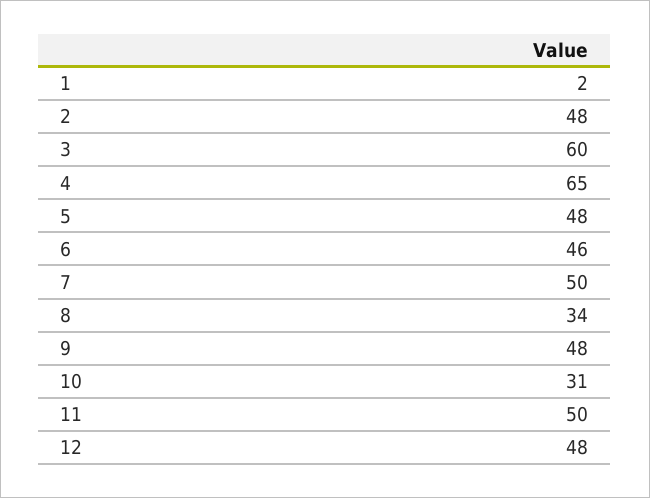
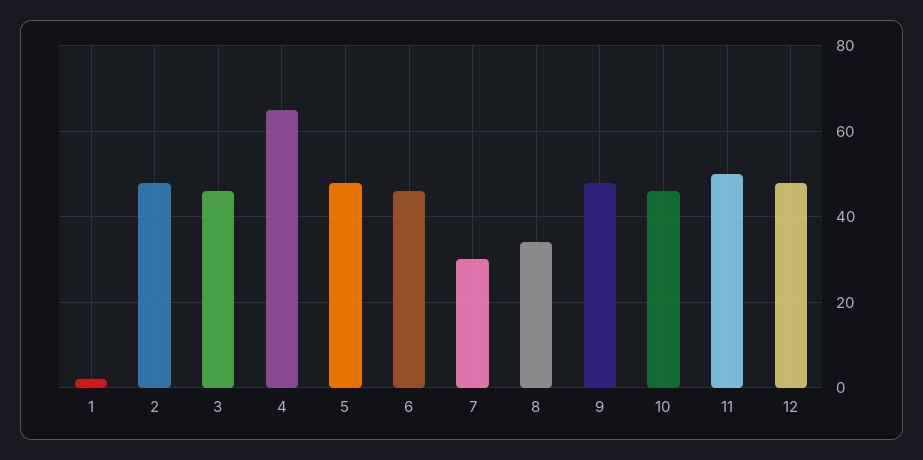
3: 60 -> 45
7: 50 -> 30
10: 31 -> 45

